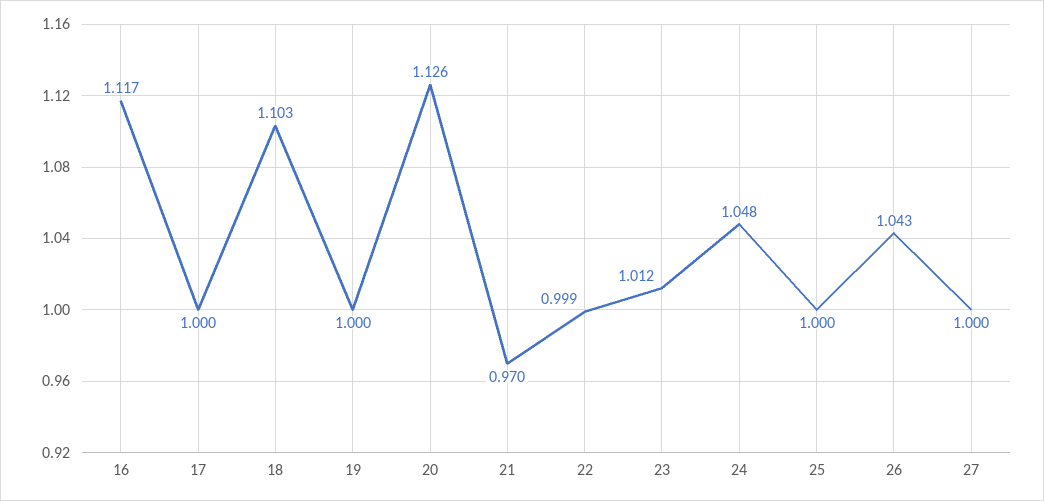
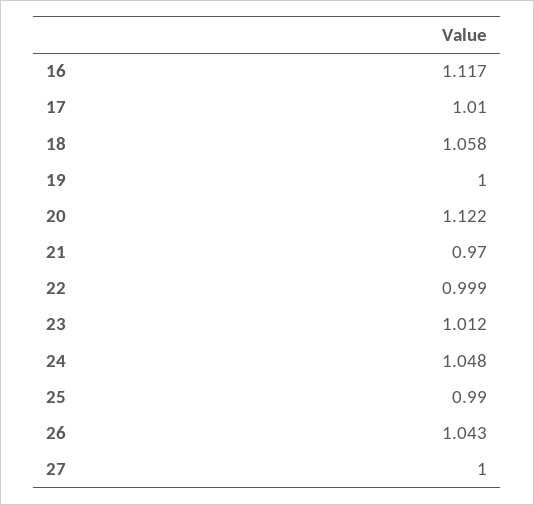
17: 1 -> 1.01
18: 1.103 -> 1.058
20: 1.126 -> 1.122
25: 1 -> 0.99

